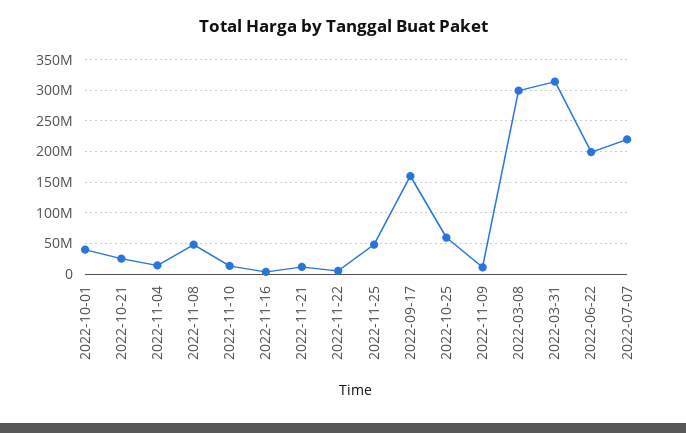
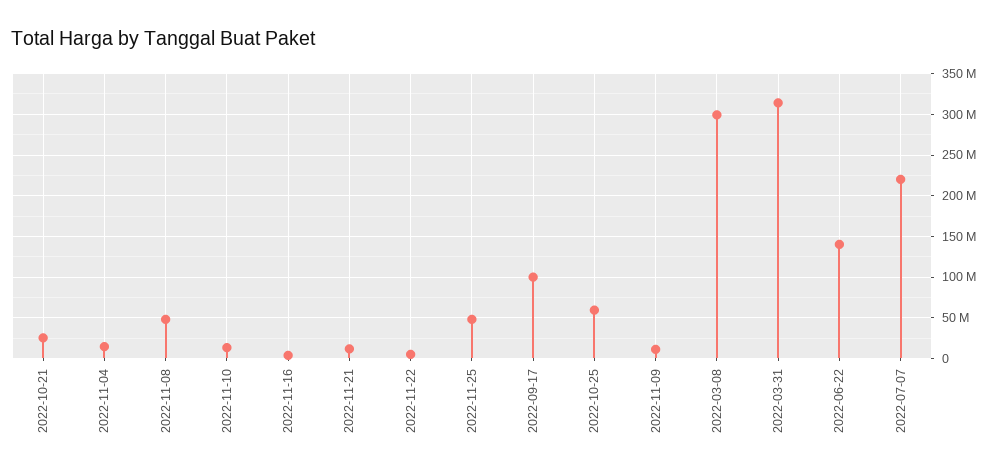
2022-10-01: 40000000 -> none
2022-09-17: 160000000 -> 100000000
2022-06-22: 200000000 -> 140000000

